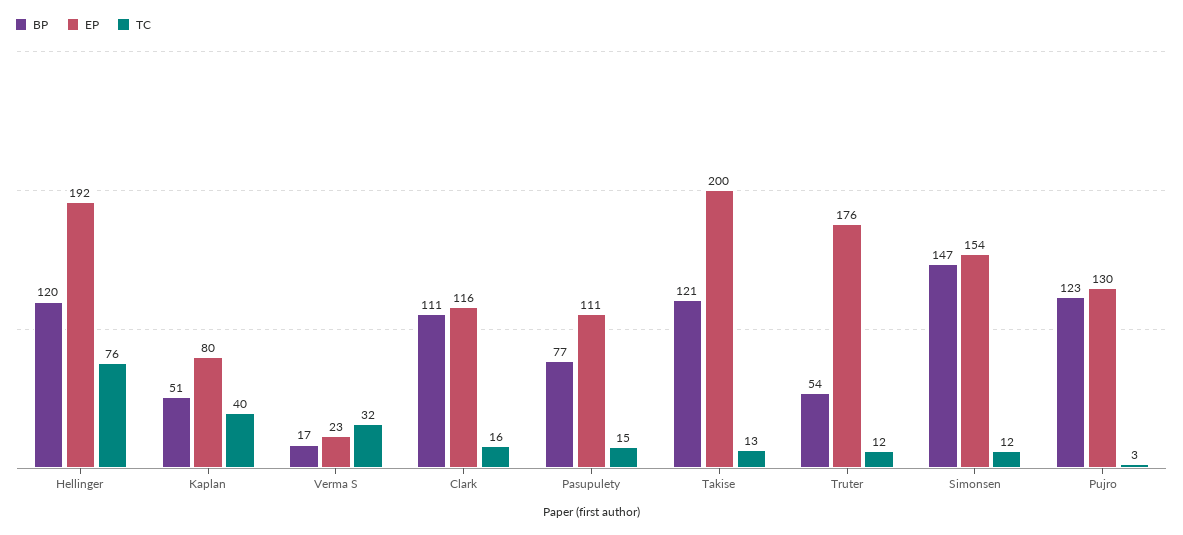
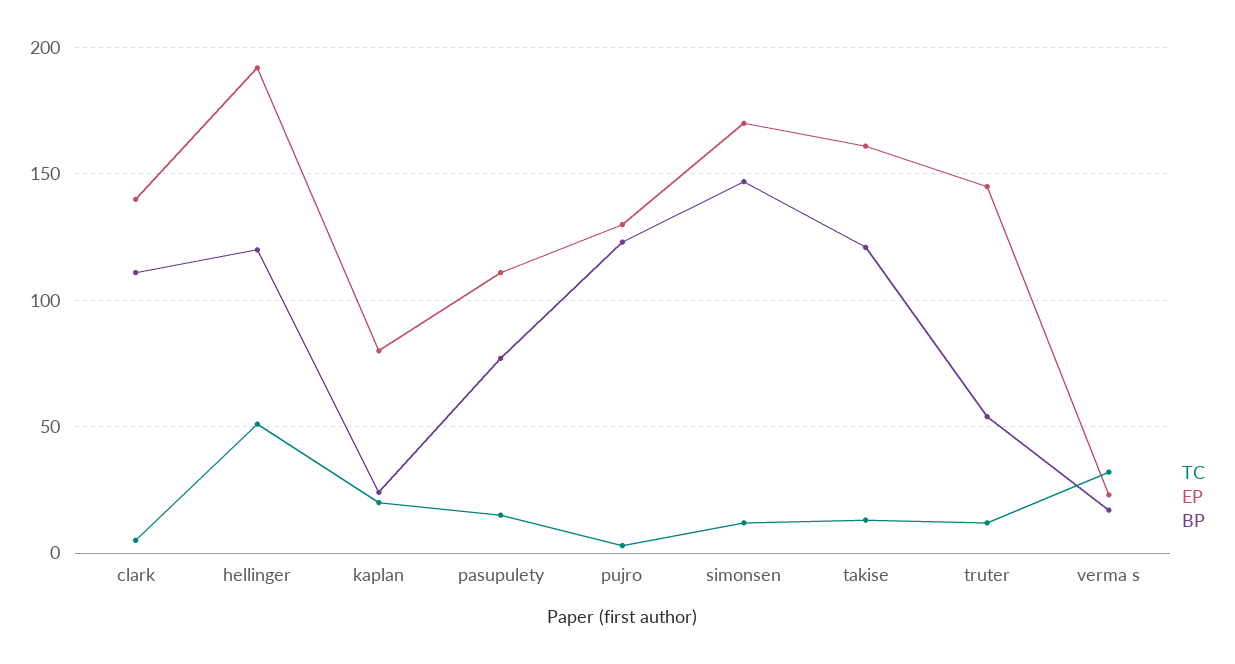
TC, Hellinger: 76 -> 50
BP, Kaplan: 51 -> 25
TC, Kaplan: 40 -> 20
EP, Clark: 116 -> 140
TC, Clark: 16 -> 5
EP, Takise: 200 -> 160
EP, Truter: 176 -> 145
EP, Simonsen: 154 -> 170

